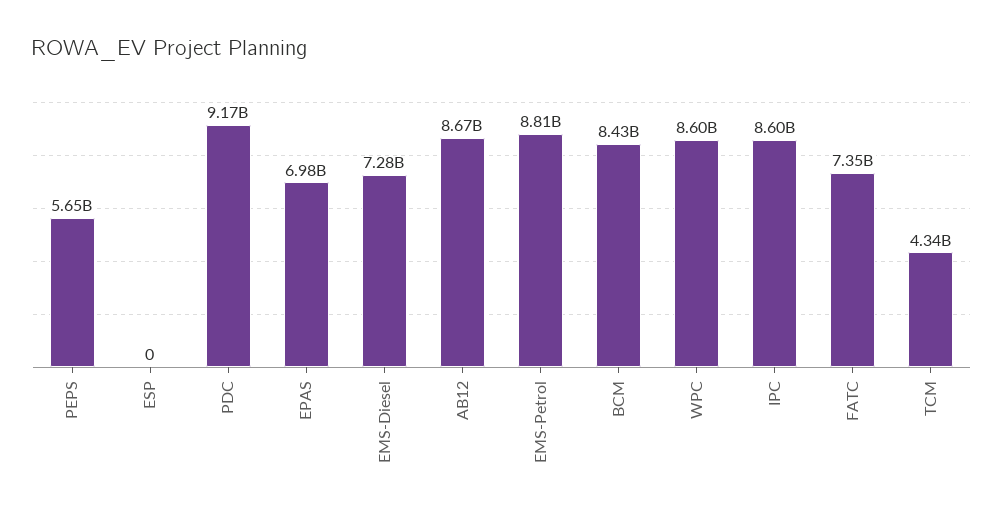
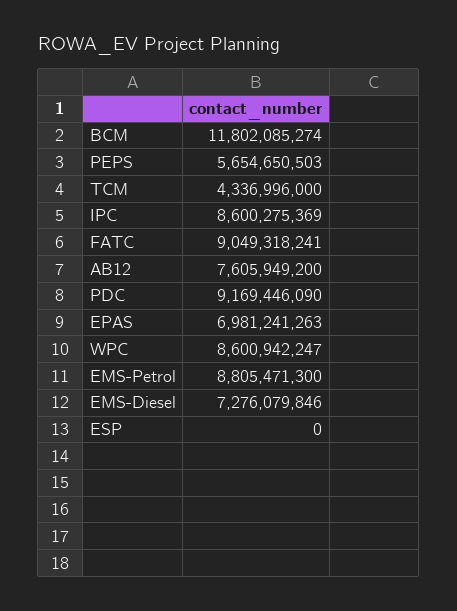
AB12: 8670000000 -> 7605949200
BCM: 8430000000 -> 11802085274
FATC: 7350000000 -> 9049318241

